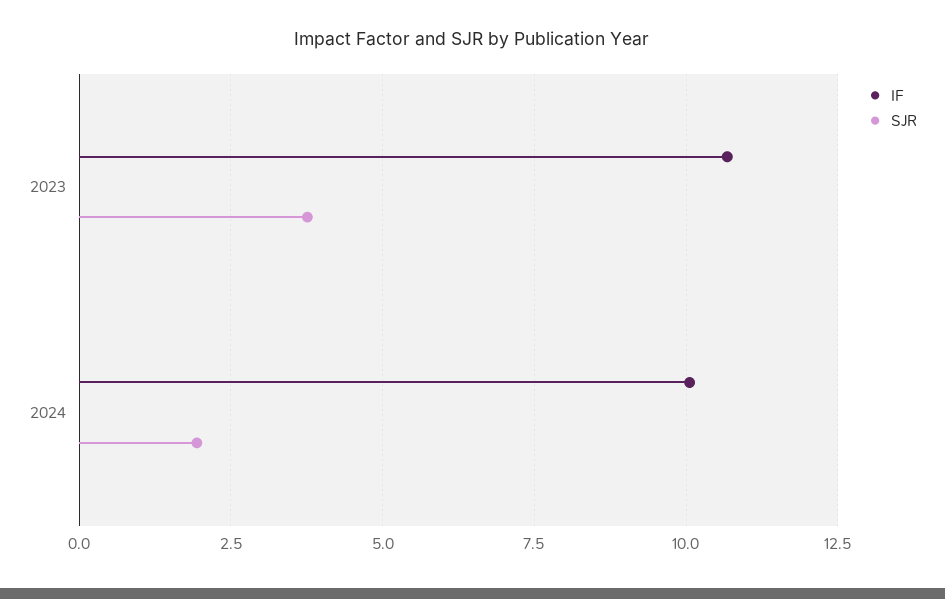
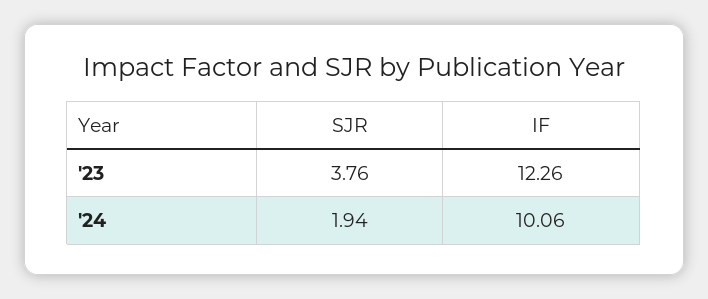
IF, 2023: 10.75 -> 12.26

